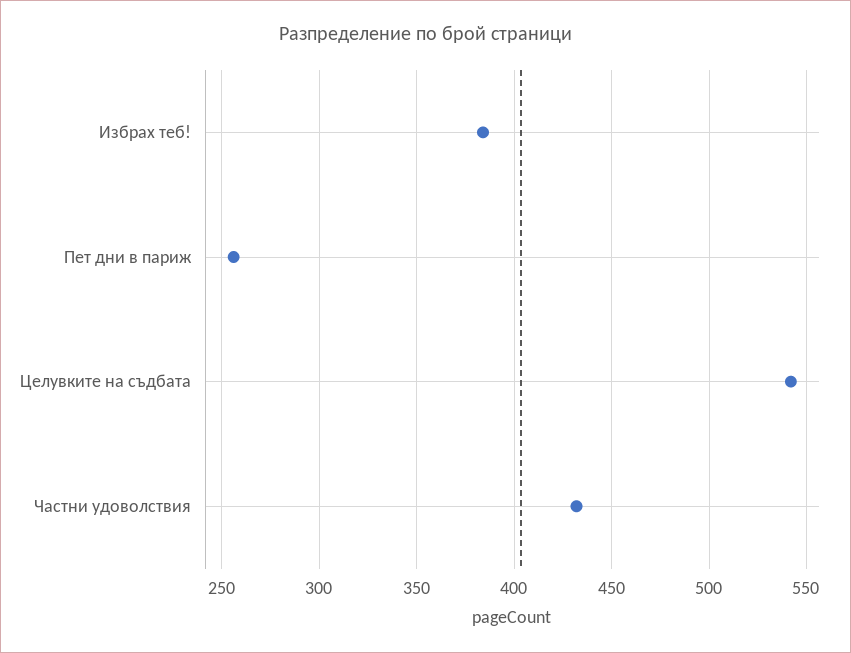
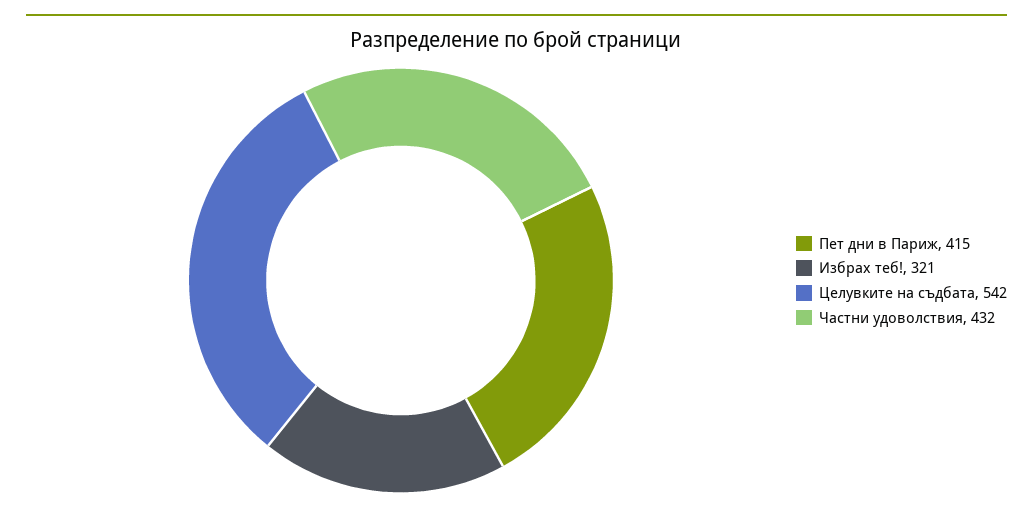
Избрах теб!: 385 -> 321
Пет дни в париж: 255 -> 415

